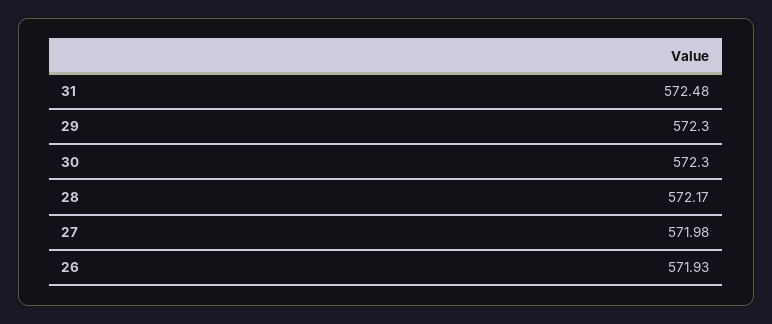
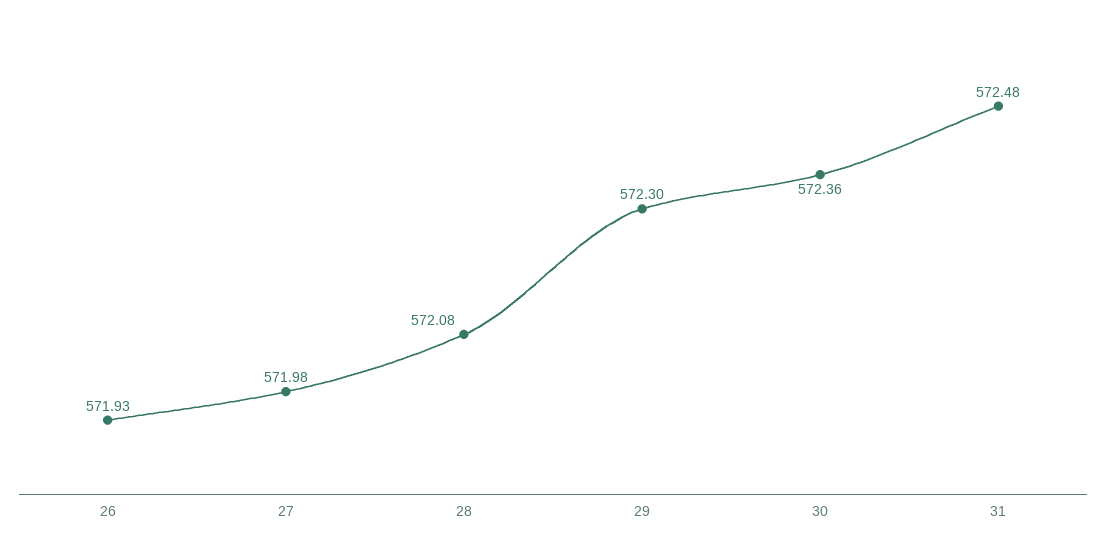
30: 572.3 -> 572.36
28: 572.17 -> 572.08

